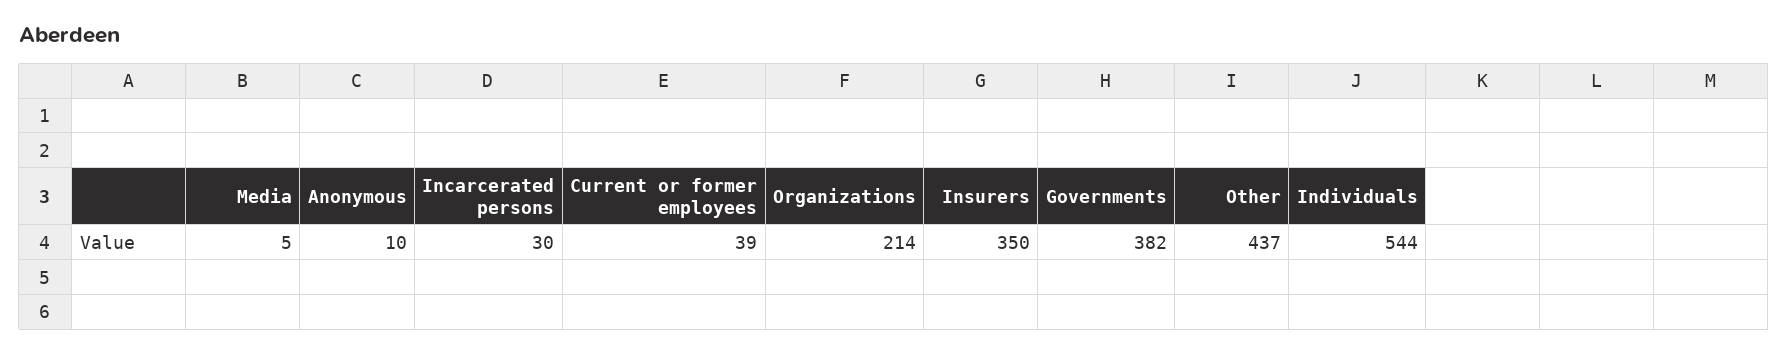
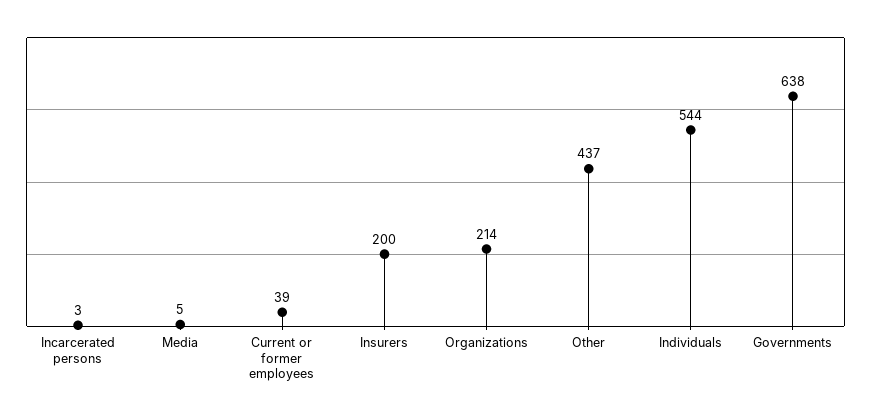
Anonymous: 10 -> none
Incarcerated persons: 30 -> 3
Insurers: 350 -> 200
Governments: 382 -> 638

